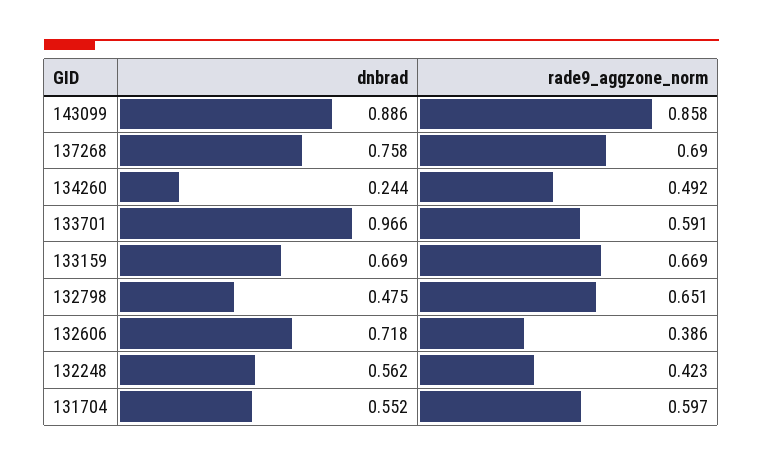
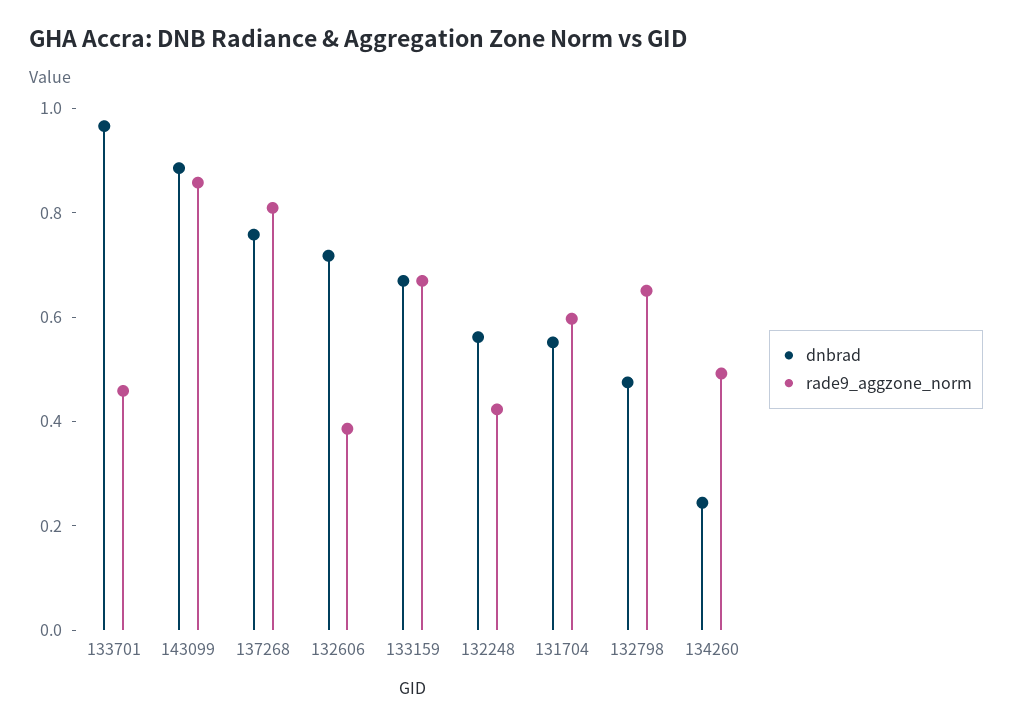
rade9_aggzone_norm, 137268: 0.69 -> 0.8
rade9_aggzone_norm, 133701: 0.591 -> 0.45

